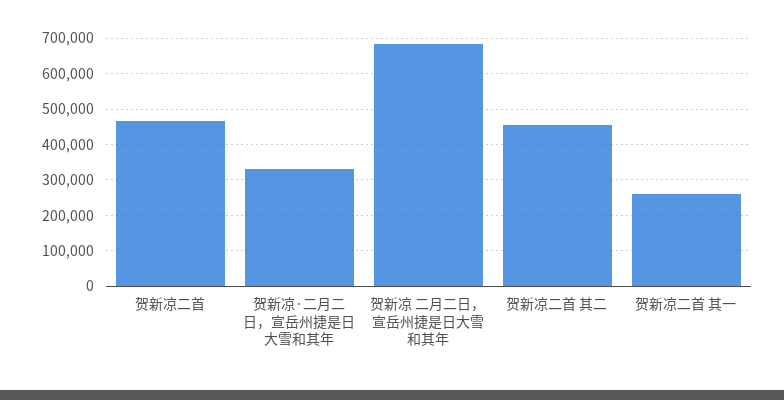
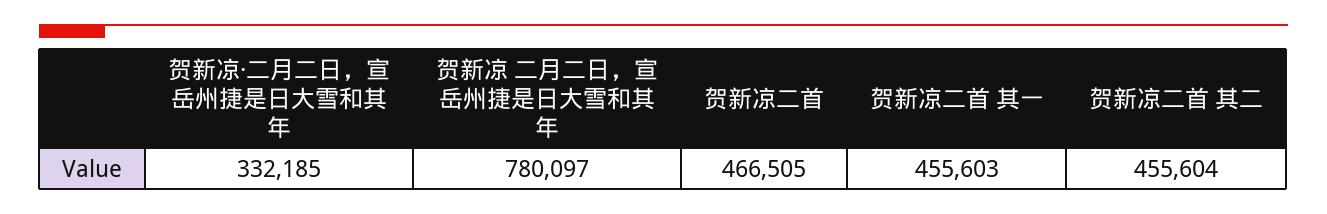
贺新凉 二月二日，宣岳州捷是日大雪和其年: 680000 -> 780097
贺新凉二首 其一: 260000 -> 455603

